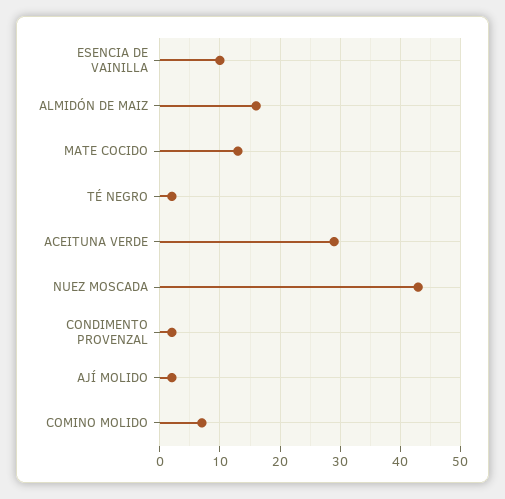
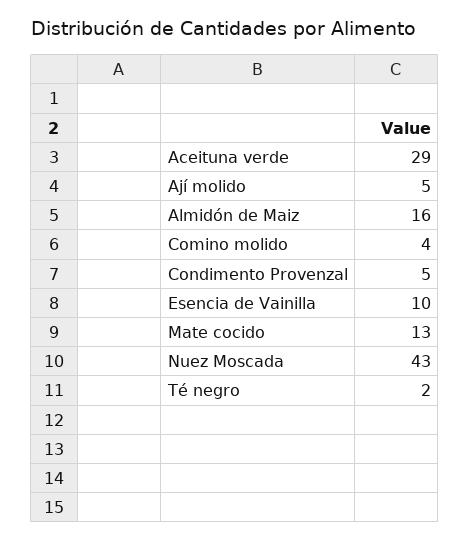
CONDIMENTO PROVENZAL: 2 -> 5
AJÍ MOLIDO: 2 -> 5
COMINO MOLIDO: 7 -> 4

